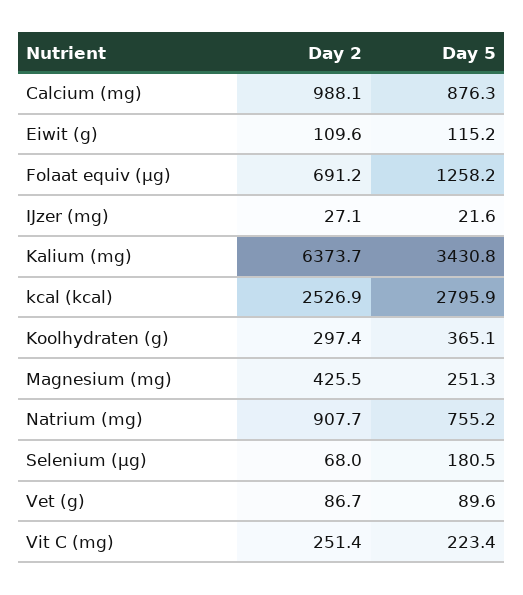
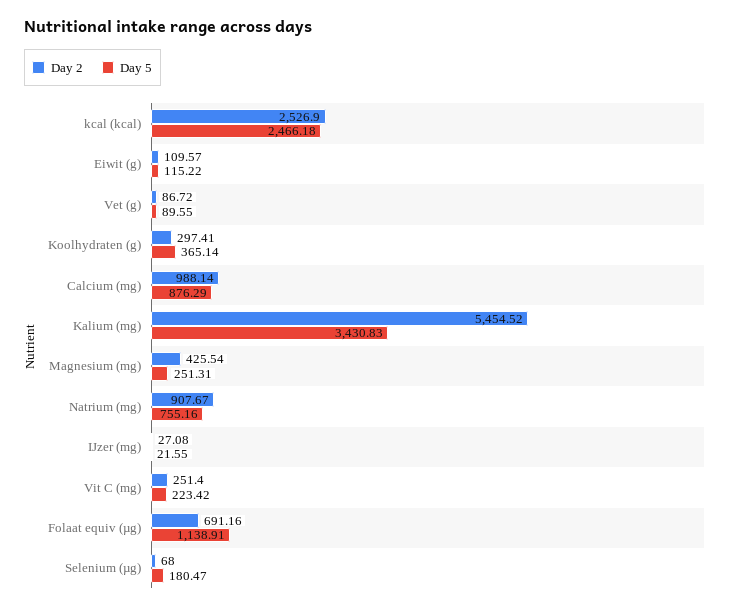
Day 5, Folaat equiv (µg): 1258.2 -> 1138.91
Day 2, Kalium (mg): 6373.7 -> 5454.52
Day 5, kcal (kcal): 2795.9 -> 2466.18

